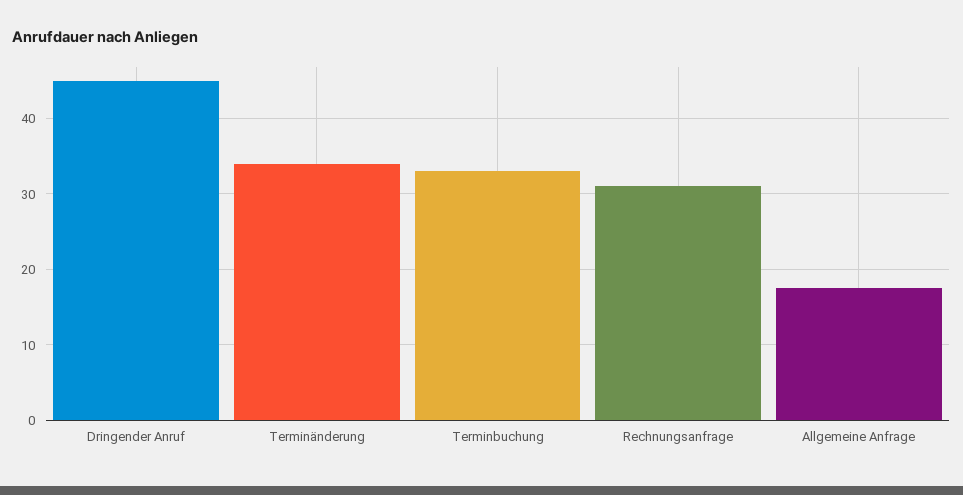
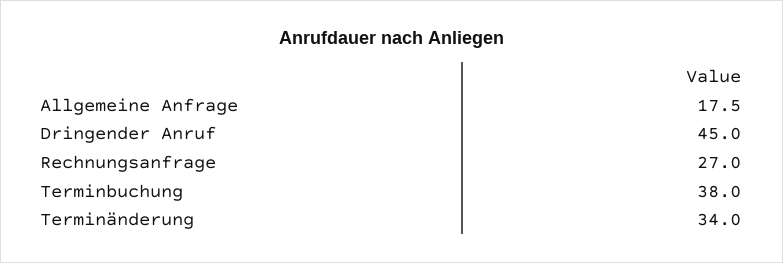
Terminbuchung: 33 -> 38
Rechnungsanfrage: 31 -> 27

